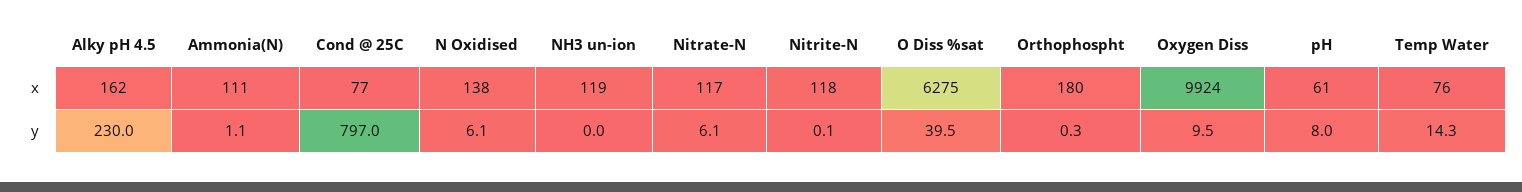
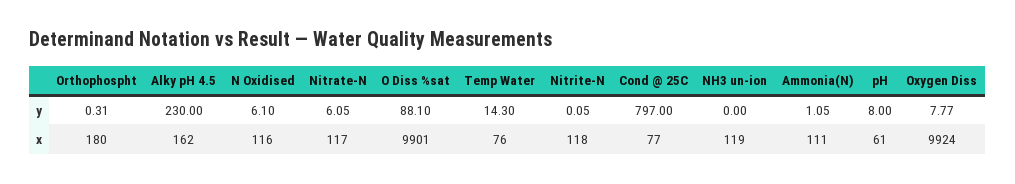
N Oxidised, x: 138 -> 116
O Diss %sat, x: 6275 -> 9901
O Diss %sat, y: 39.5 -> 88.1
Oxygen Diss, y: 9.5 -> 7.77

